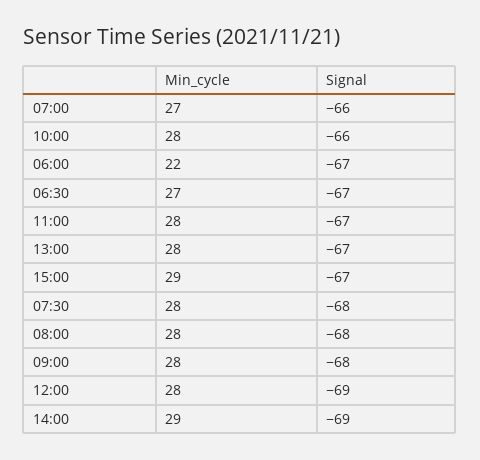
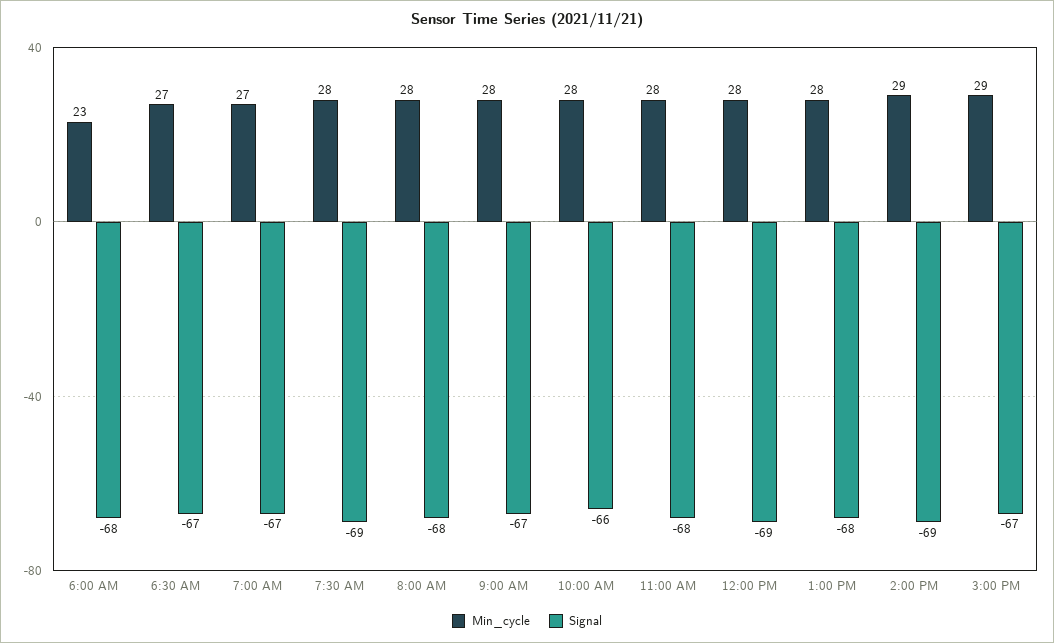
Signal, 07:00: -66 -> -67
Min_cycle, 06:00: 22 -> 23
Signal, 06:00: -67 -> -68
Signal, 11:00: -67 -> -68
Signal, 13:00: -67 -> -68
Signal, 07:30: -68 -> -69
Signal, 09:00: -68 -> -67

